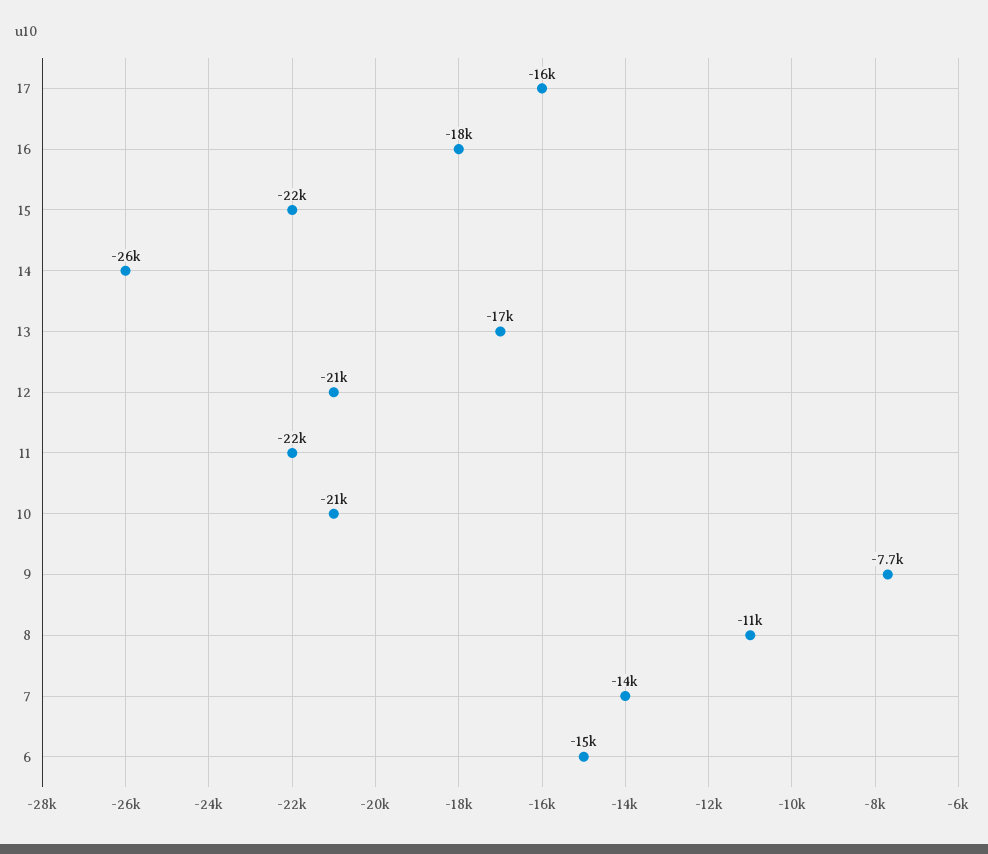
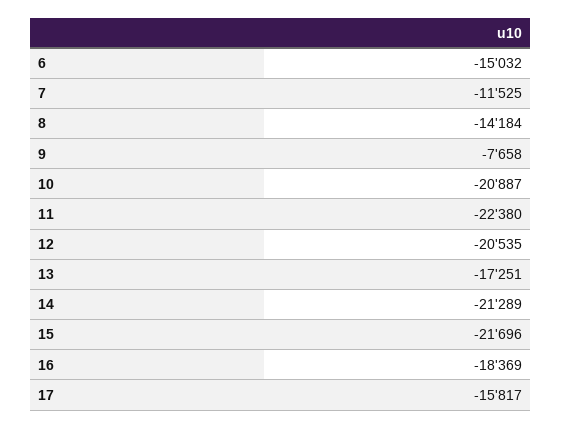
14: -26000 -> -21289
8: -11000 -> -14184
7: -14000 -> -11525

